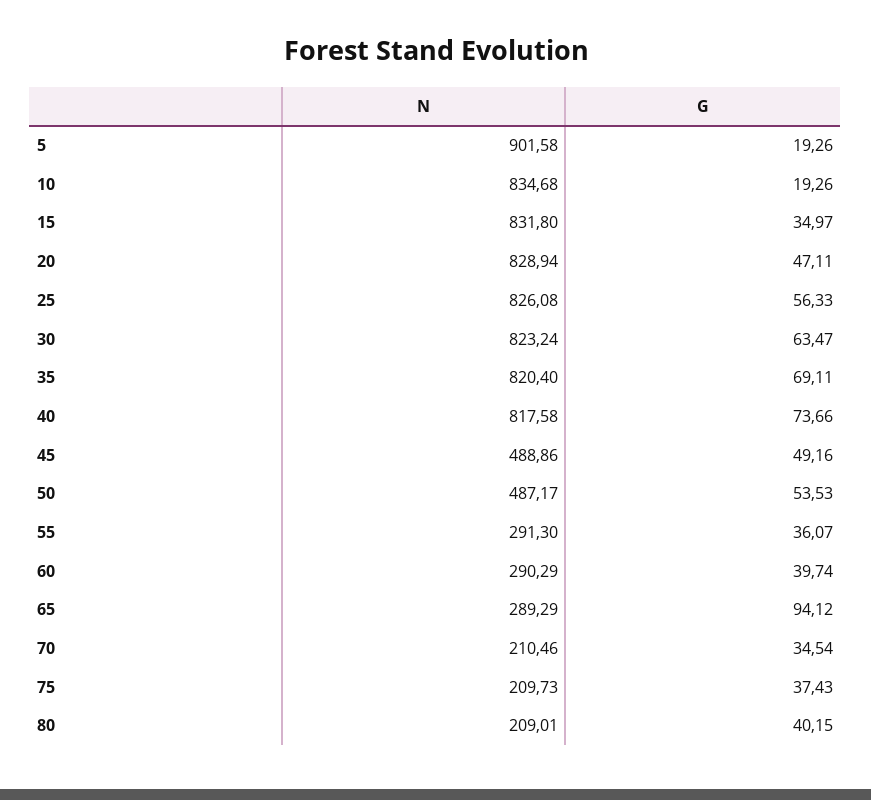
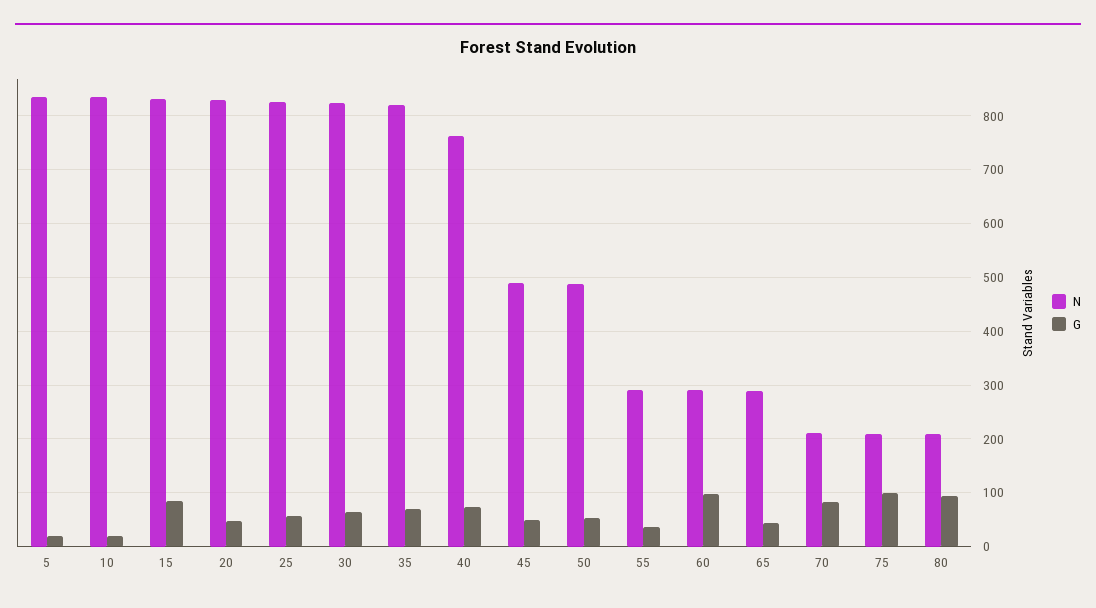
N, 5: 901.58 -> 840
G, 15: 34.97 -> 80
N, 40: 817.58 -> 760
G, 60: 39.74 -> 100
G, 65: 94.12 -> 40
G, 70: 34.54 -> 80
G, 75: 37.43 -> 100
G, 80: 40.15 -> 100

